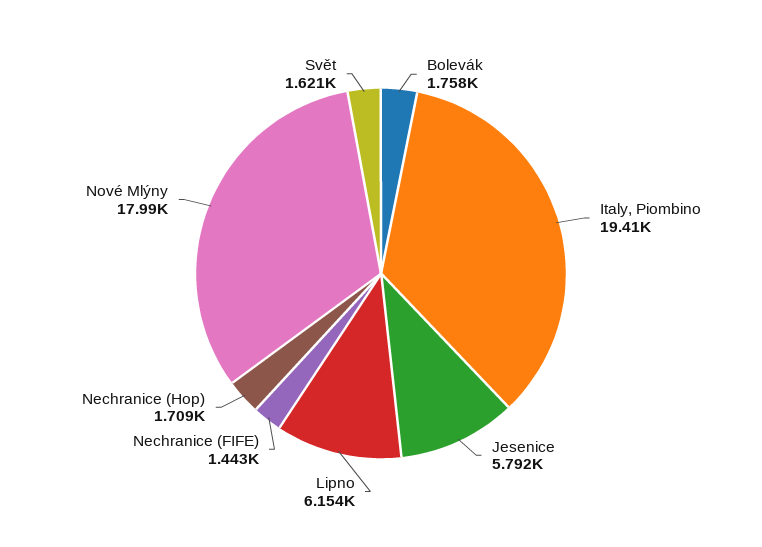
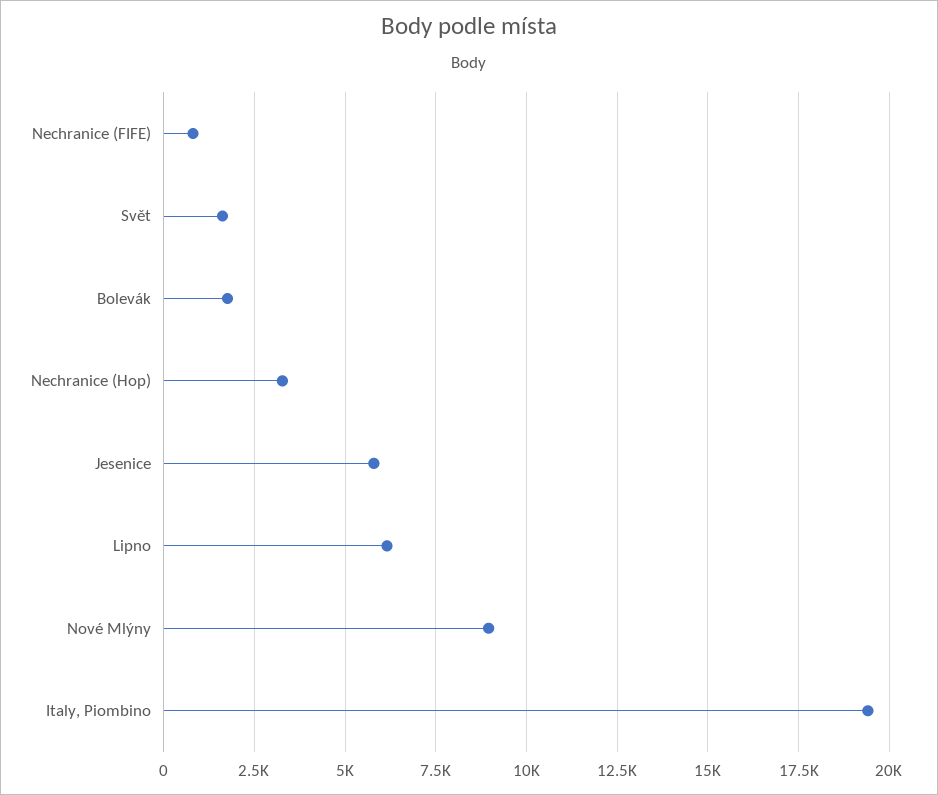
Nechranice (FIFE): 1443 -> 750
Nechranice (Hop): 1709 -> 3250
Nové Mlýny: 17990 -> 9000

